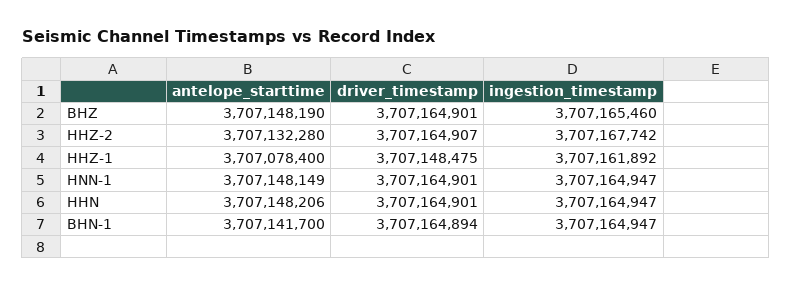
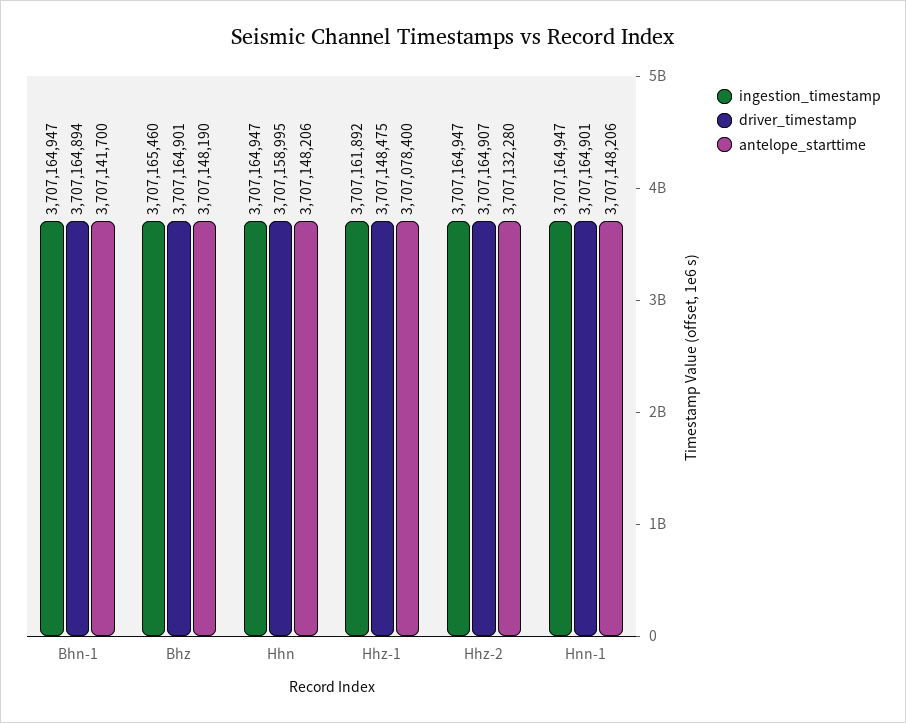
ingestion_timestamp, HHZ-2: 3707167742 -> 3707164947
antelope_starttime, HNN-1: 3707148149 -> 3707148206
driver_timestamp, HHN: 3707164901 -> 3707158995

